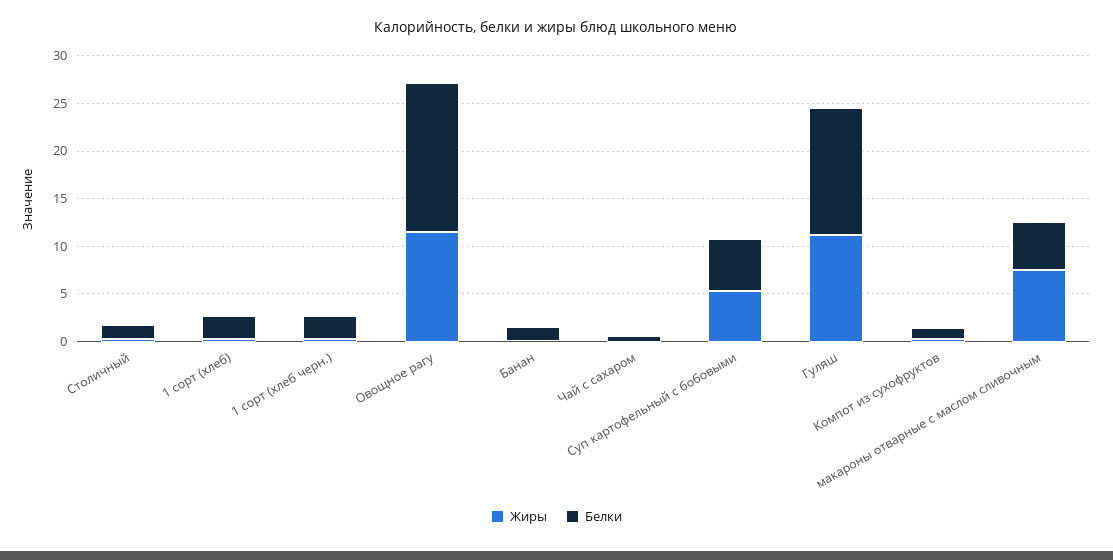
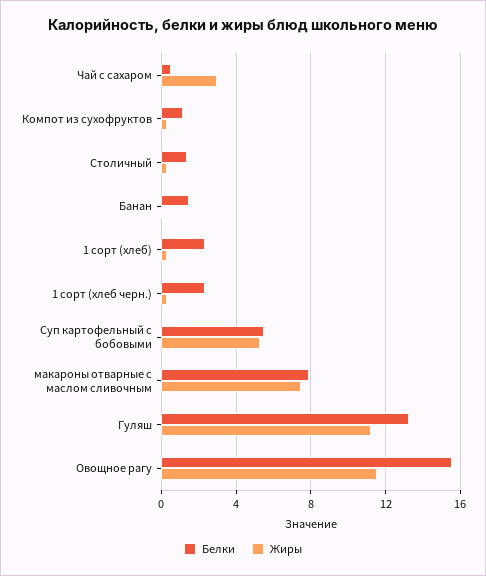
Жиры, Чай с сахаром: 0 -> 3
Белки, макароны отварные с маслом сливочным: 5 -> 8

